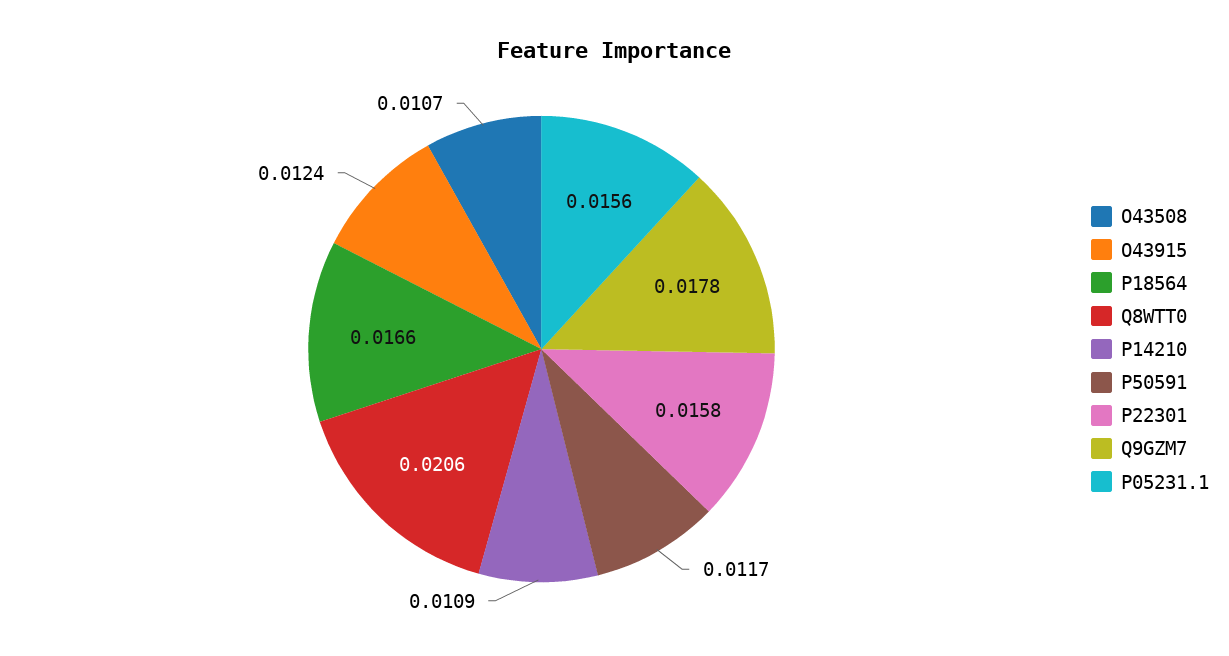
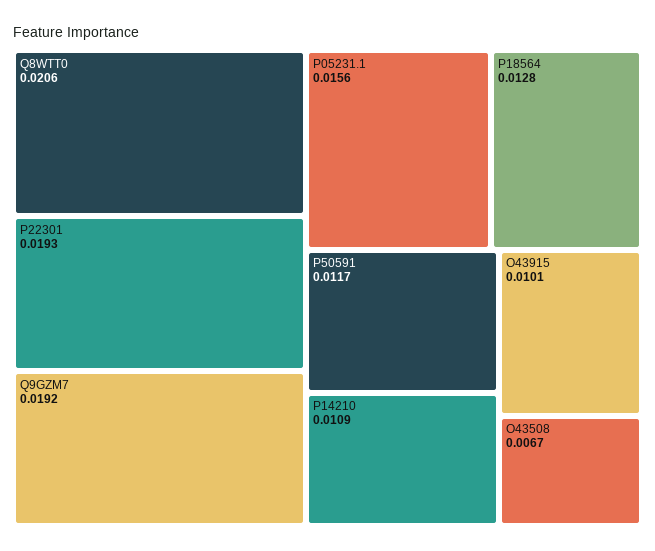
O43508: 0.0107 -> 0.0067
O43915: 0.0124 -> 0.0101
P18564: 0.0166 -> 0.0128
P22301: 0.0158 -> 0.0193
Q9GZM7: 0.0178 -> 0.0192

